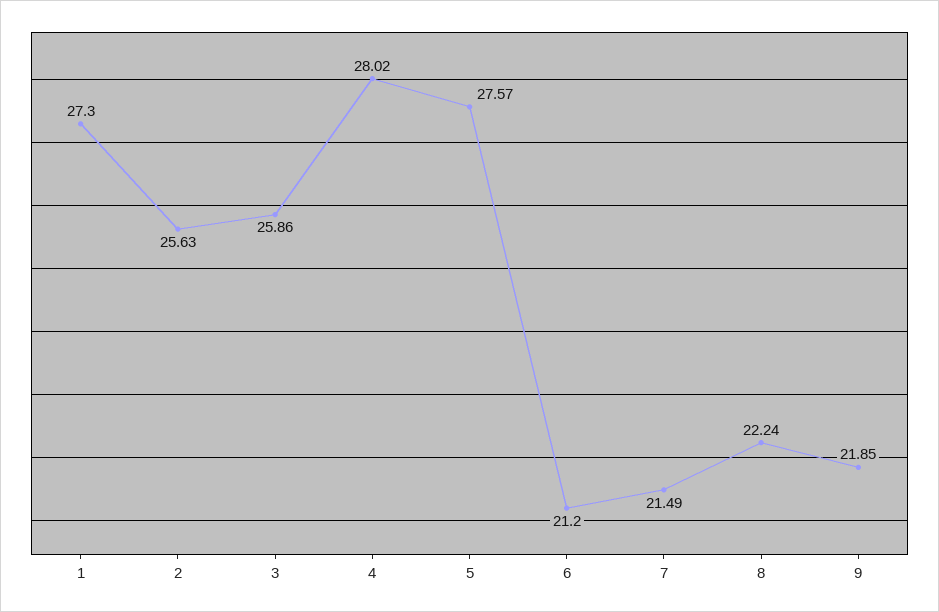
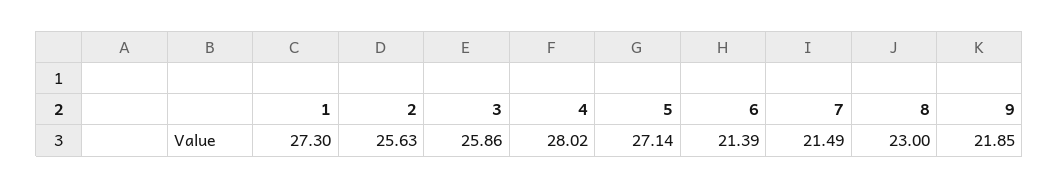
5: 27.57 -> 27.14
6: 21.2 -> 21.39
8: 22.24 -> 23

